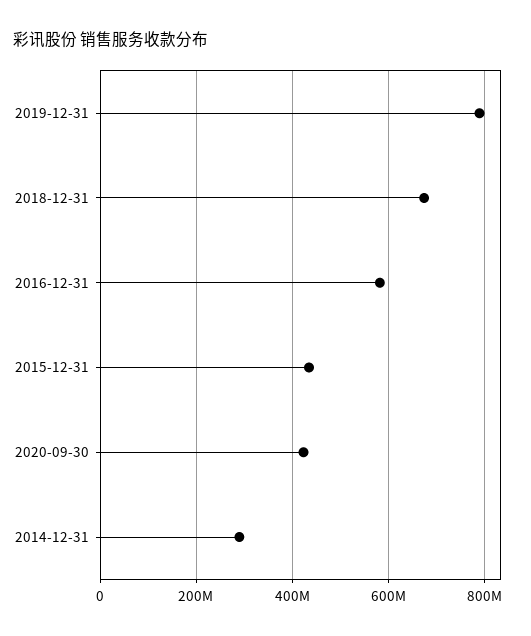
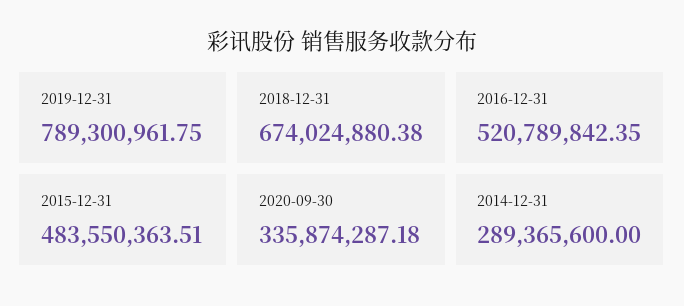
2016-12-31: 580000000 -> 520789842.35
2015-12-31: 440000000 -> 483550363.51
2020-09-30: 420000000 -> 335874287.18

